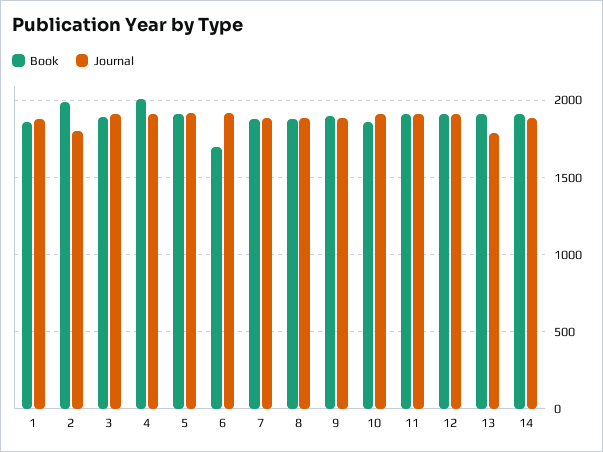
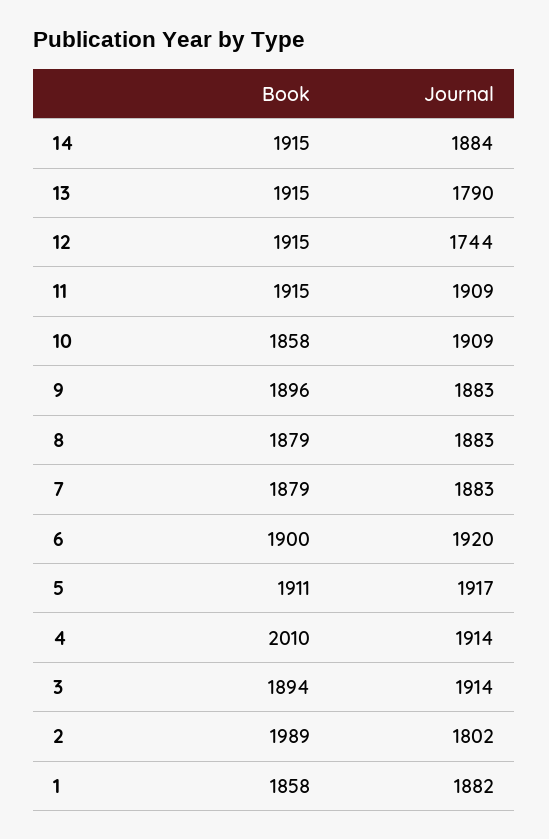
Book, 6: 1700 -> 1900
Journal, 12: 1900 -> 1744

